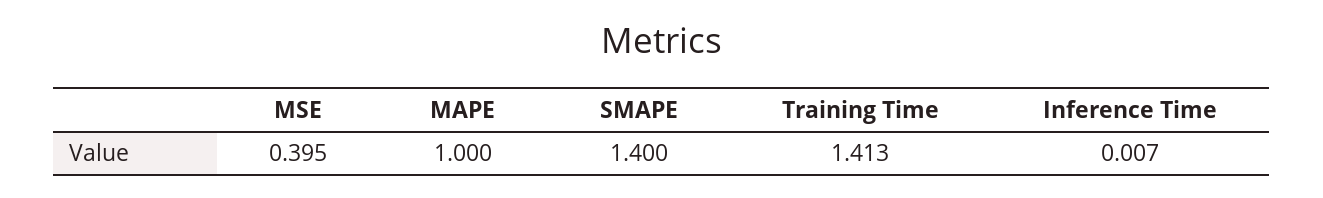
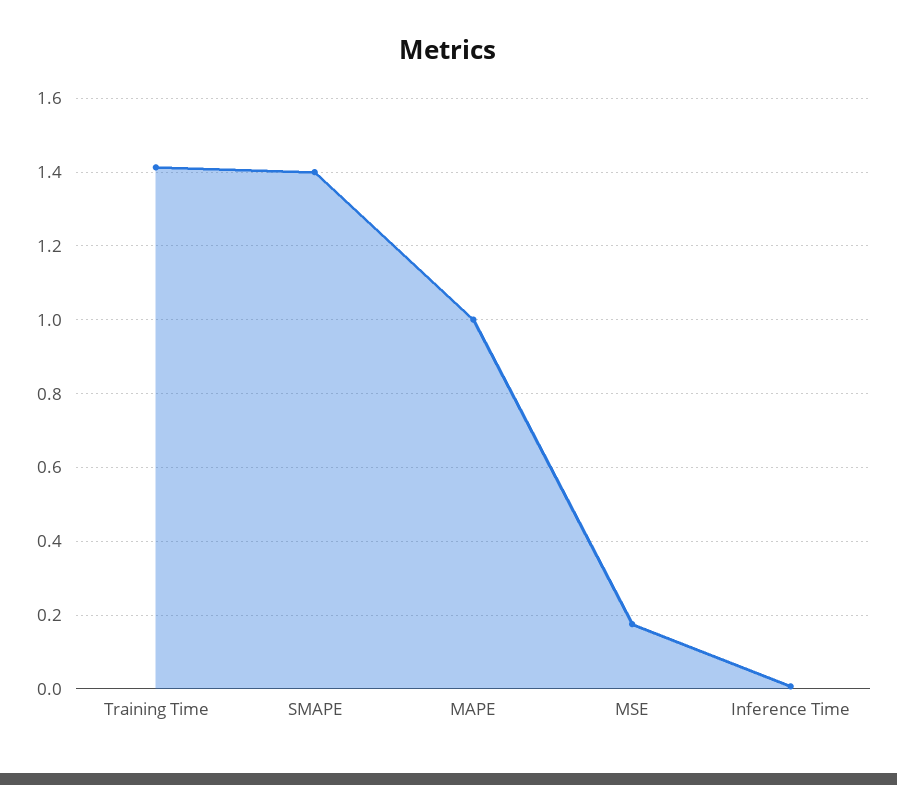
MSE: 0.395 -> 0.18

